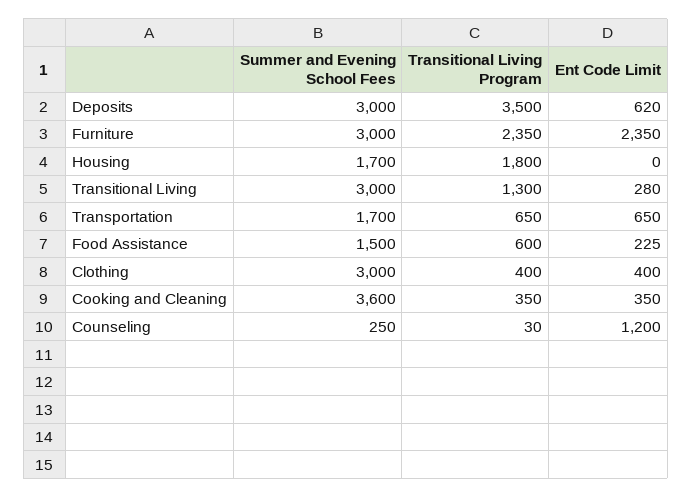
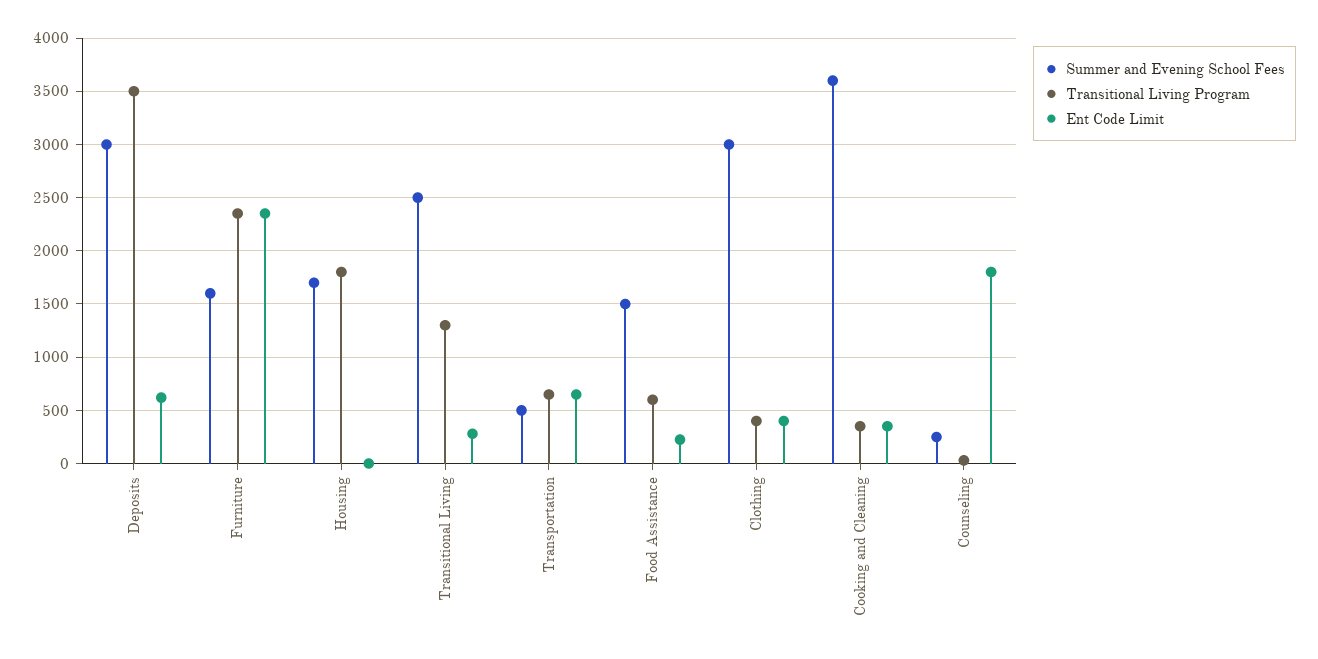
Summer and Evening School Fees, Furniture: 3000 -> 1600
Summer and Evening School Fees, Transitional Living: 3000 -> 2500
Summer and Evening School Fees, Transportation: 1700 -> 500
Ent Code Limit, Counseling: 1200 -> 1800

